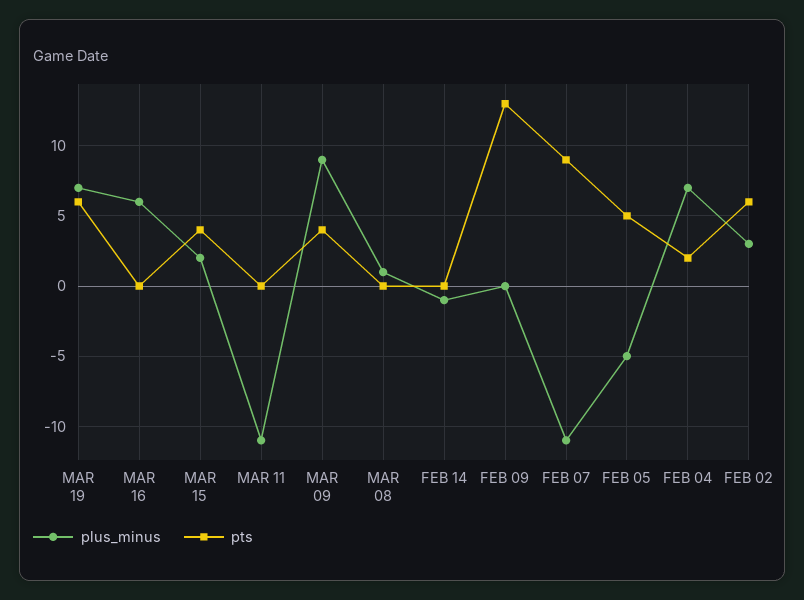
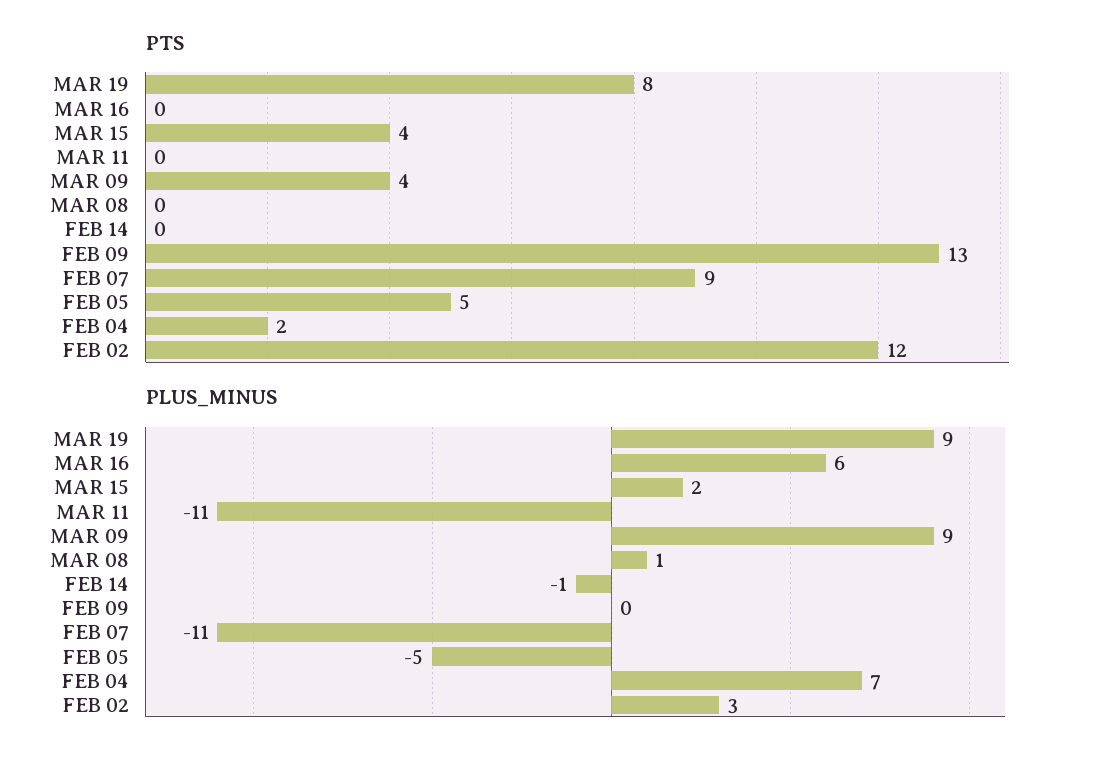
plus_minus, MAR 19: 7 -> 9
pts, MAR 19: 6 -> 8
pts, FEB 02: 6 -> 12

